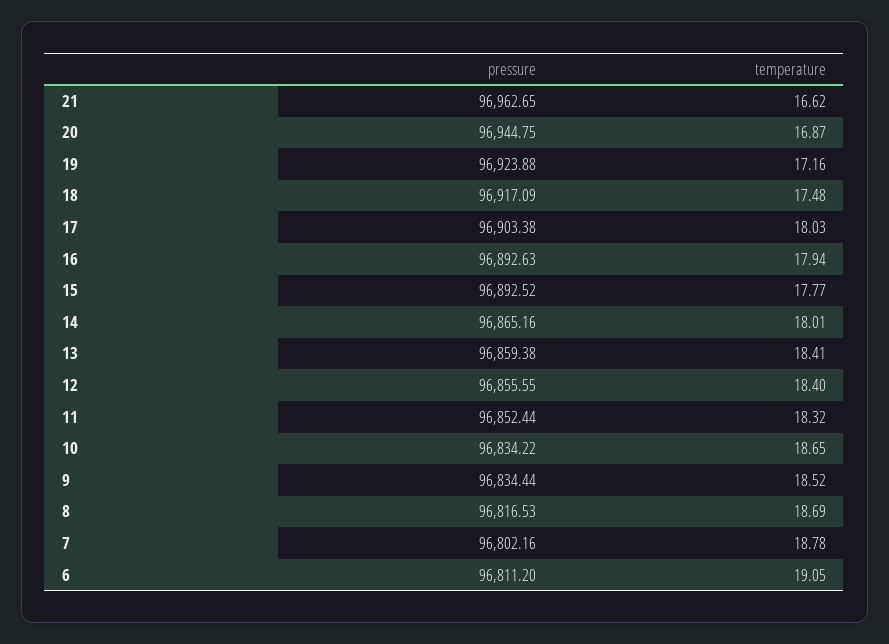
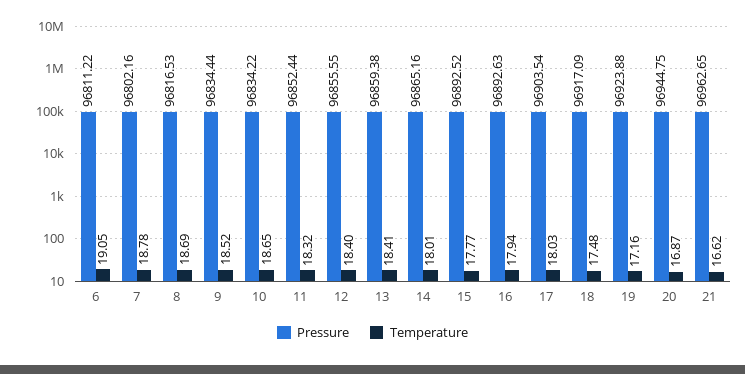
pressure, 17: 96903.38 -> 96903.54
pressure, 6: 96811.2 -> 96811.22

